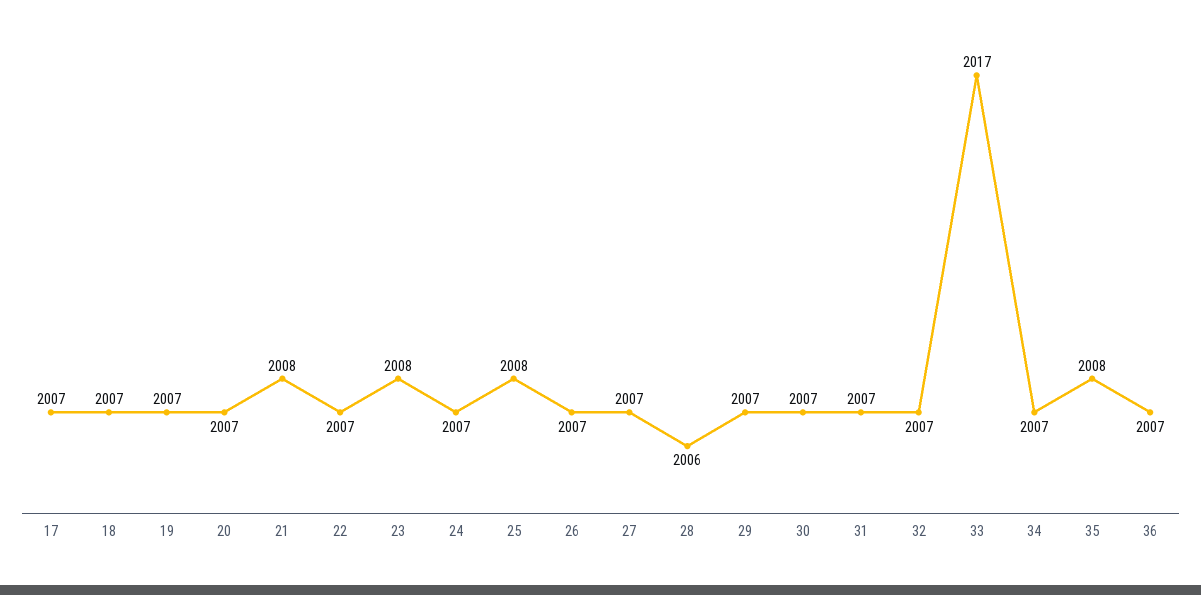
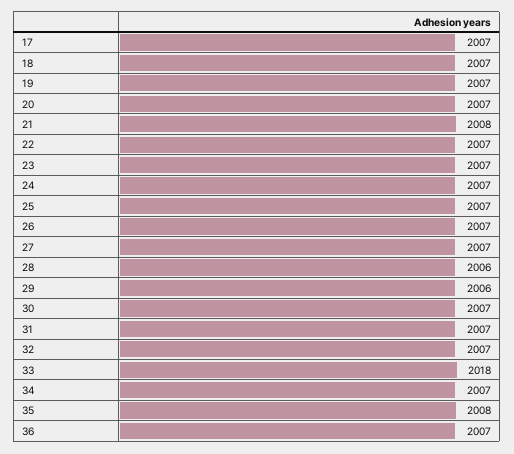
23: 2008 -> 2007
25: 2008 -> 2007
29: 2007 -> 2006
33: 2017 -> 2018

